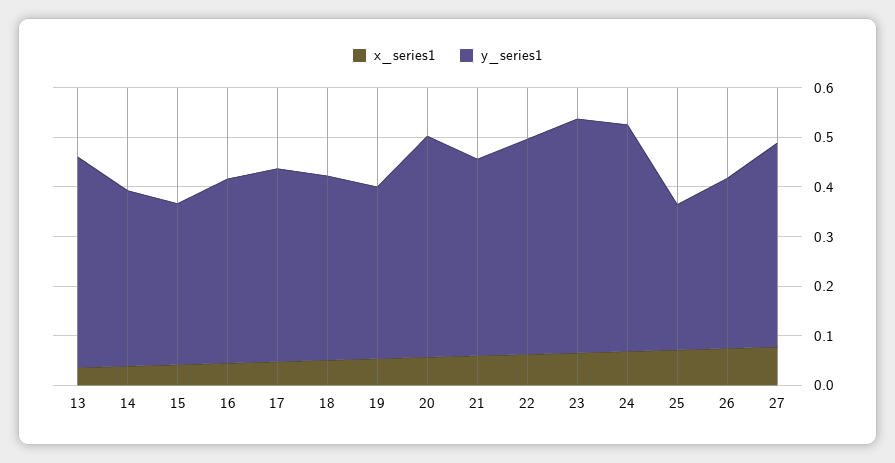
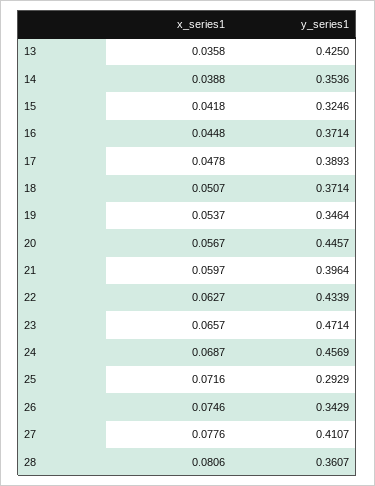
x_series1, 28: none -> 0.0806
y_series1, 28: none -> 0.3607

